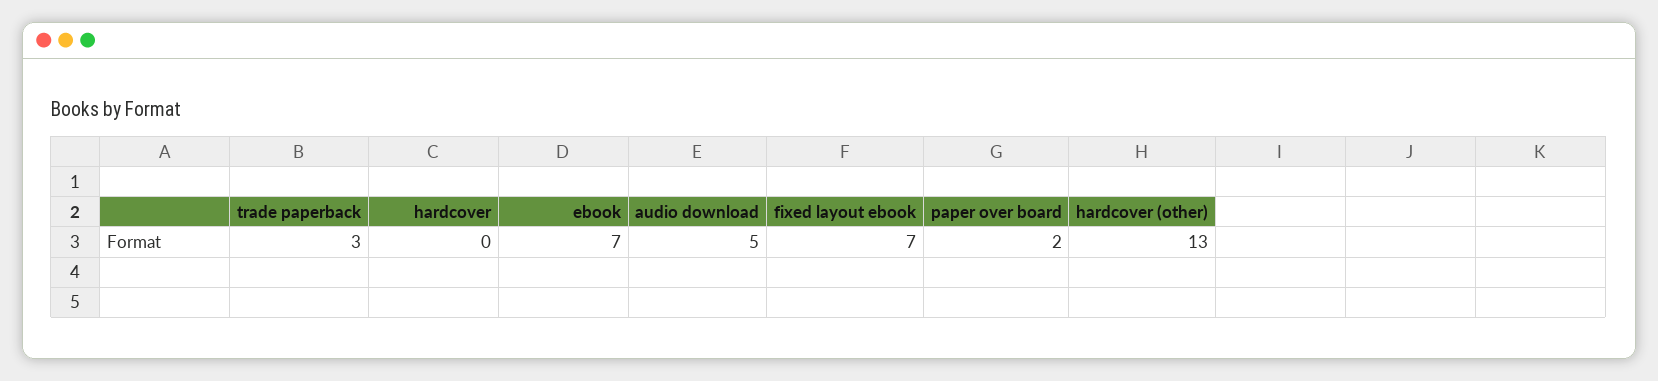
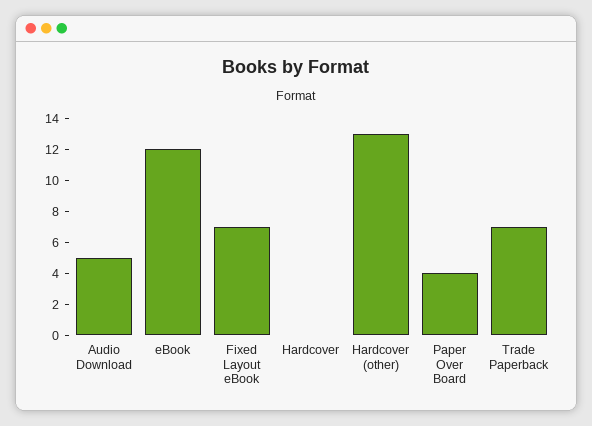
trade paperback: 3 -> 7
ebook: 7 -> 12
paper over board: 2 -> 4

